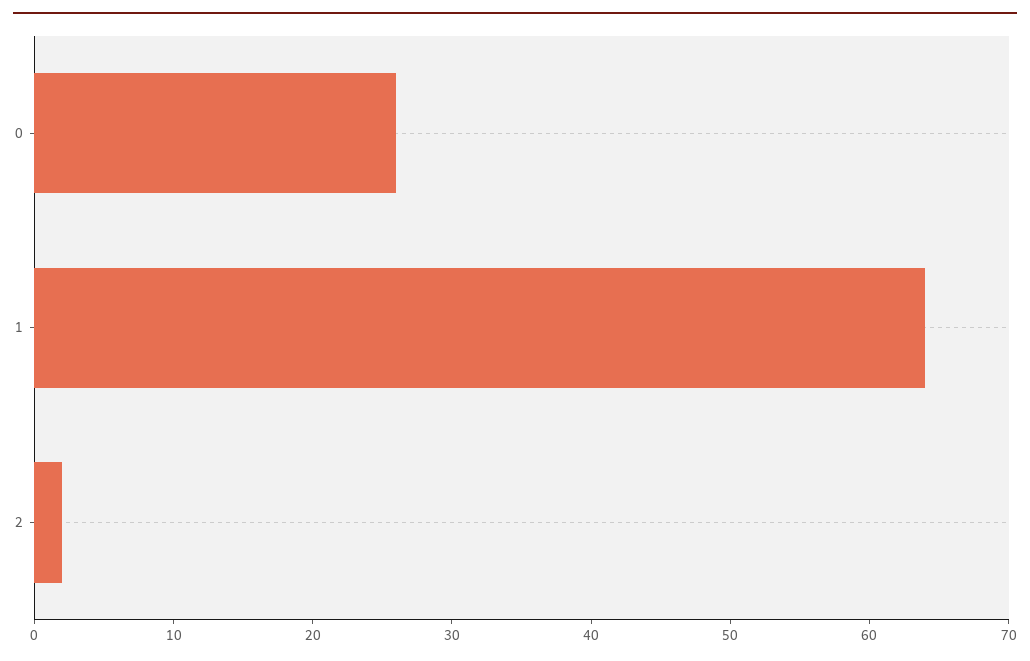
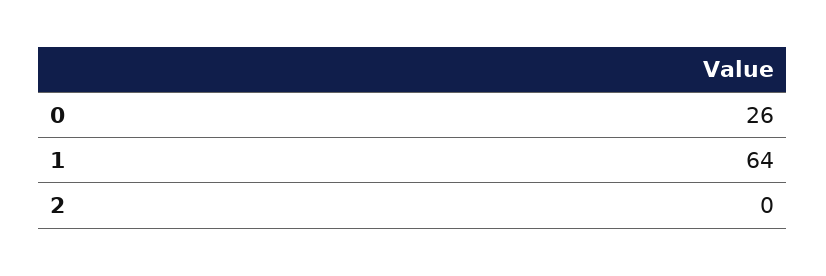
2: 2 -> 0

